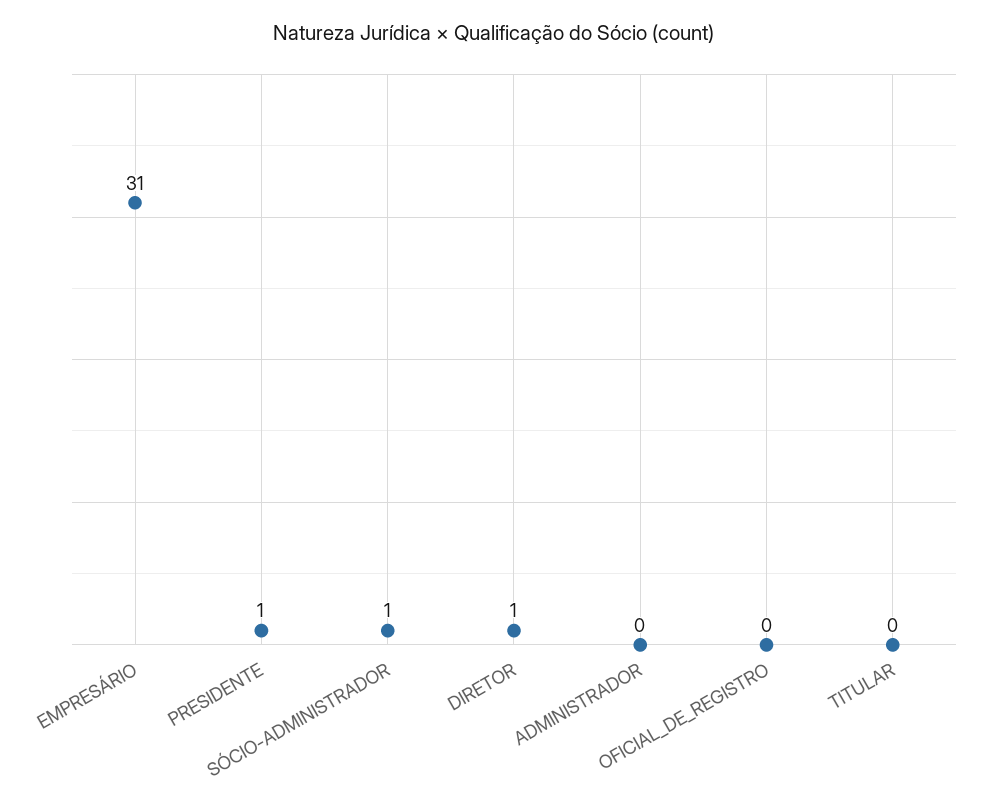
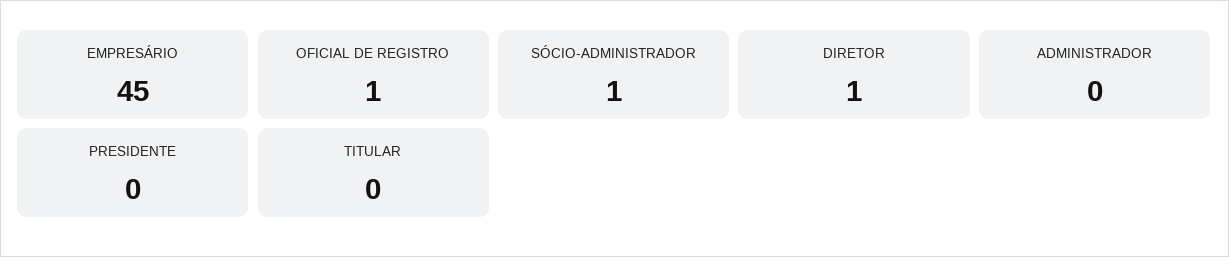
EMPRESÁRIO: 31 -> 45
PRESIDENTE: 1 -> 0
OFICIAL_DE_REGISTRO: 0 -> 1

